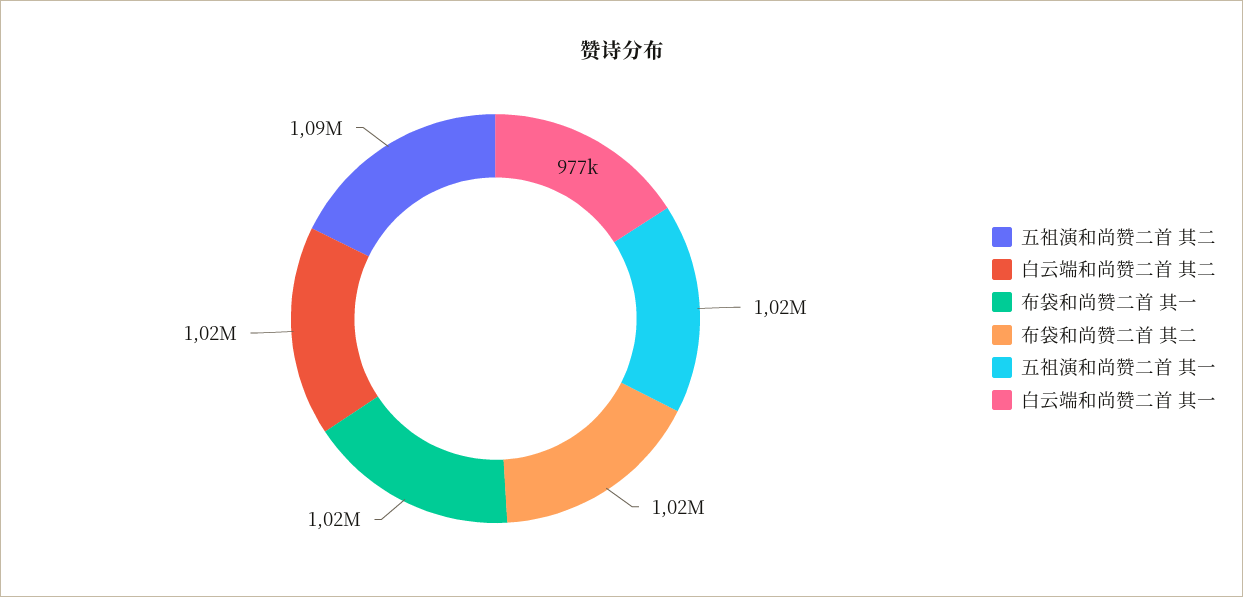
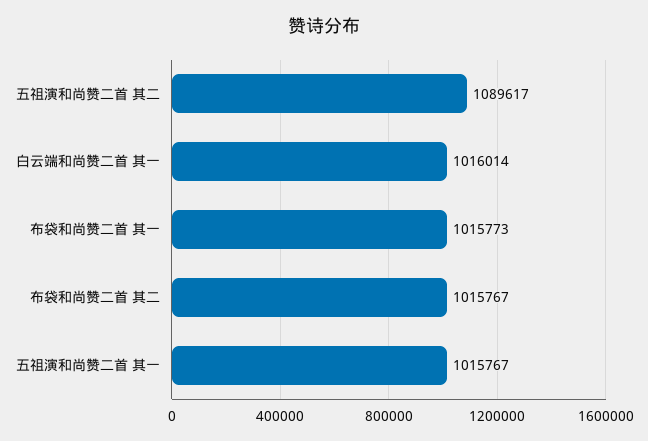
白云端和尚赞二首 其二: 1020000 -> none
白云端和尚赞二首 其一: 977000 -> 1016014

